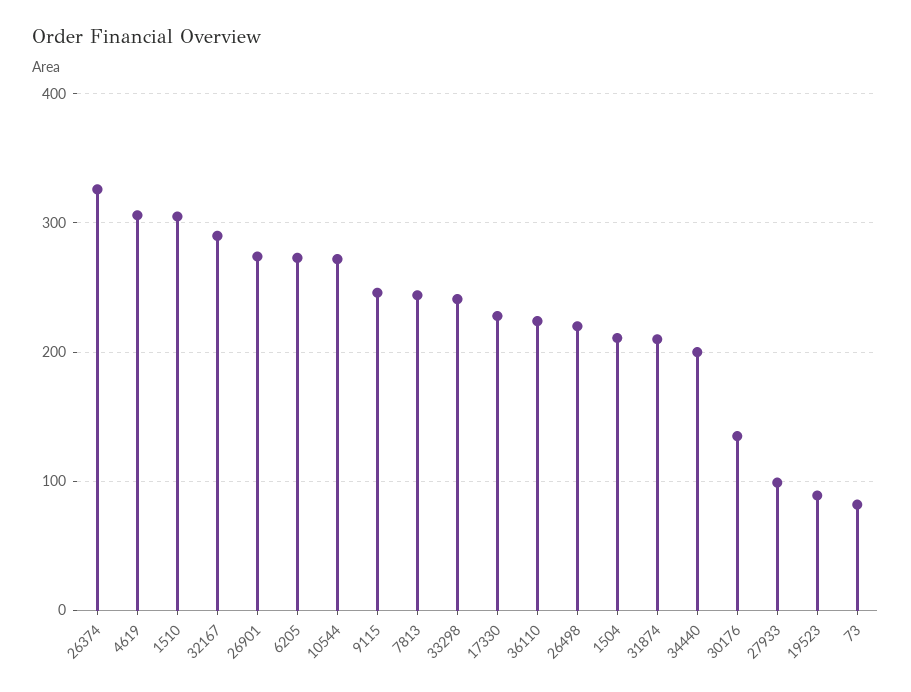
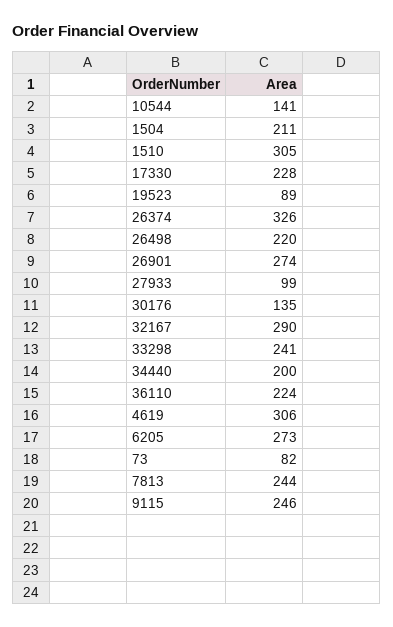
10544: 270 -> 141
31874: 210 -> none

